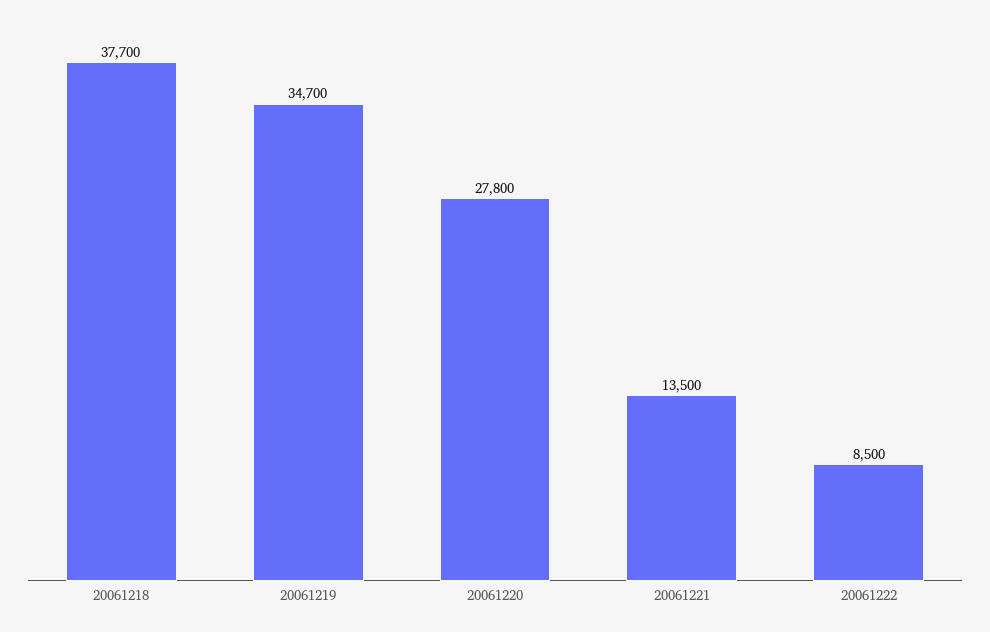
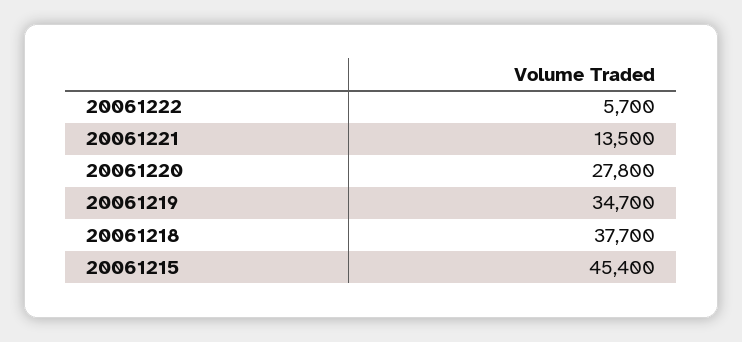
20061222: 8500 -> 5700
20061215: none -> 45400

